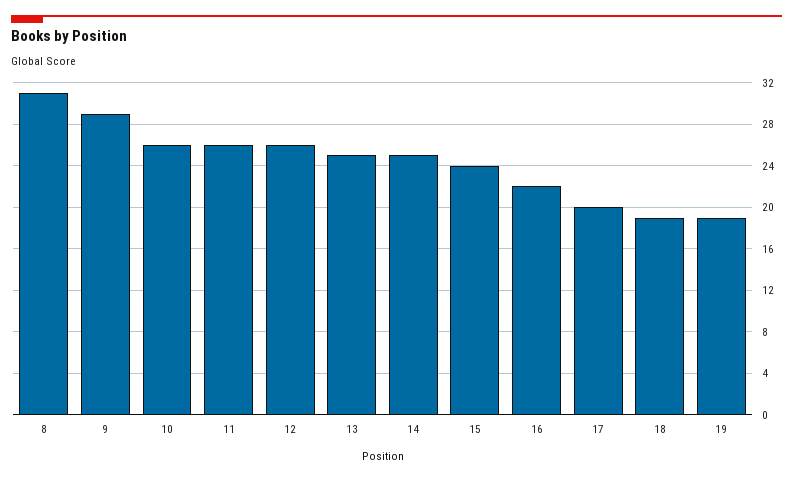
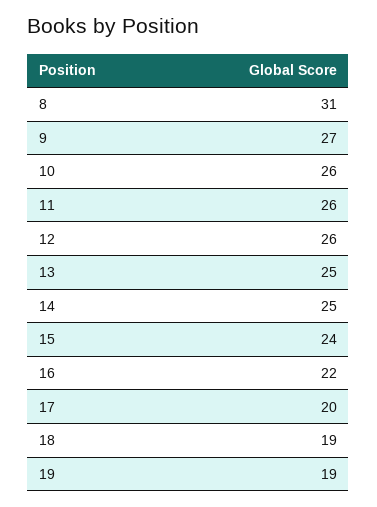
9: 29 -> 27

